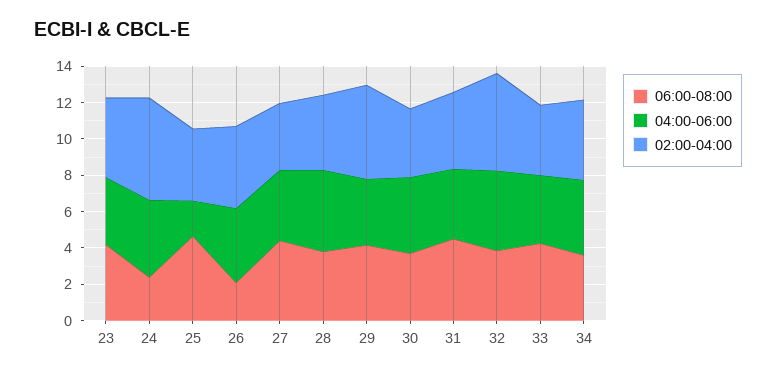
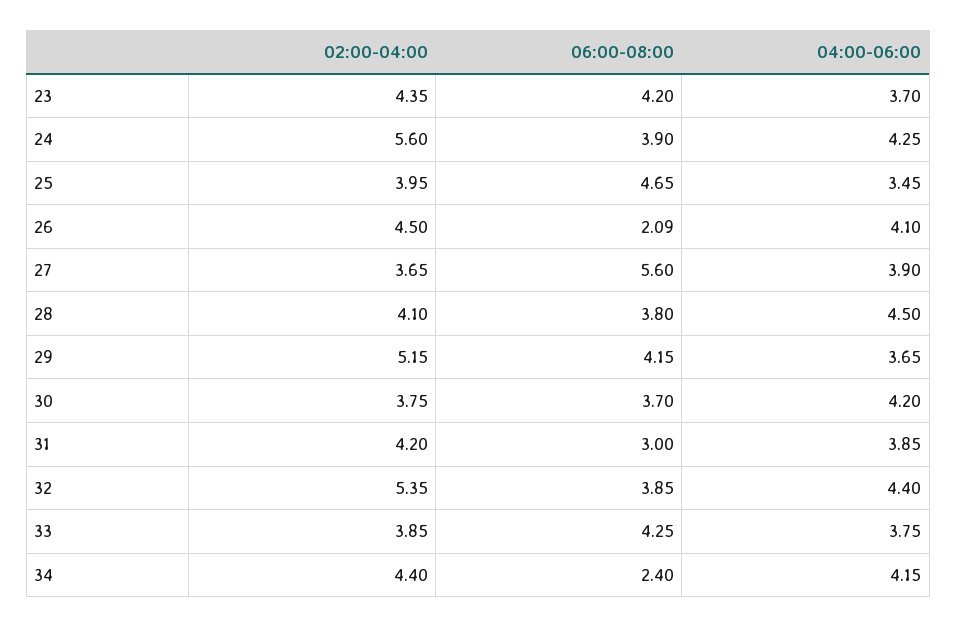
06:00-08:00, 24: 2.5 -> 3.9
04:00-06:00, 25: 2 -> 3.45
06:00-08:00, 27: 4.5 -> 5.6
06:00-08:00, 31: 4.5 -> 3
06:00-08:00, 34: 3.5 -> 2.4

